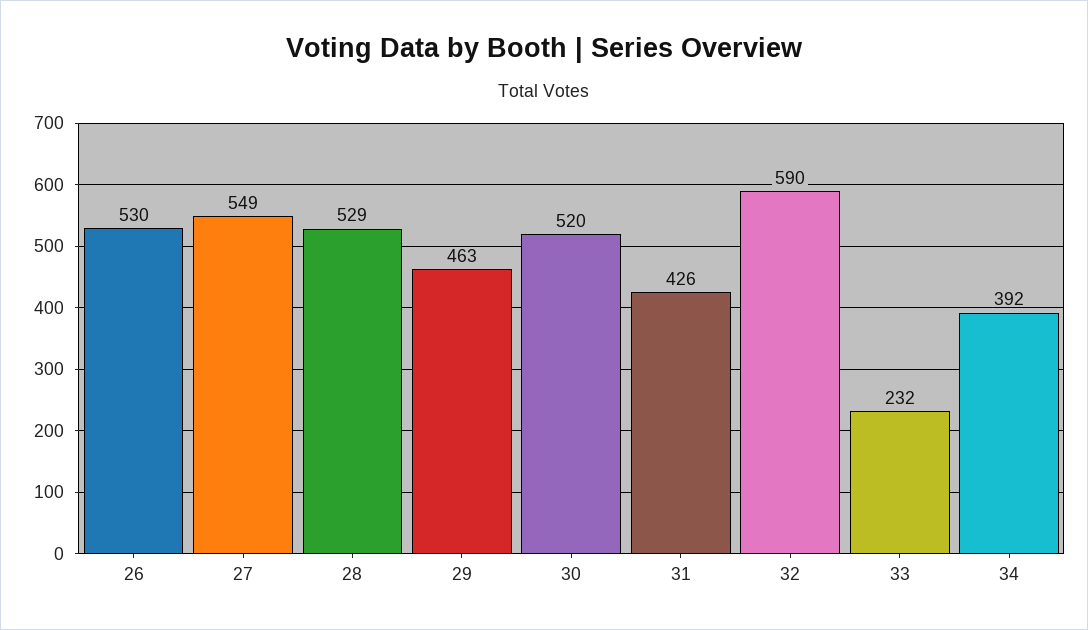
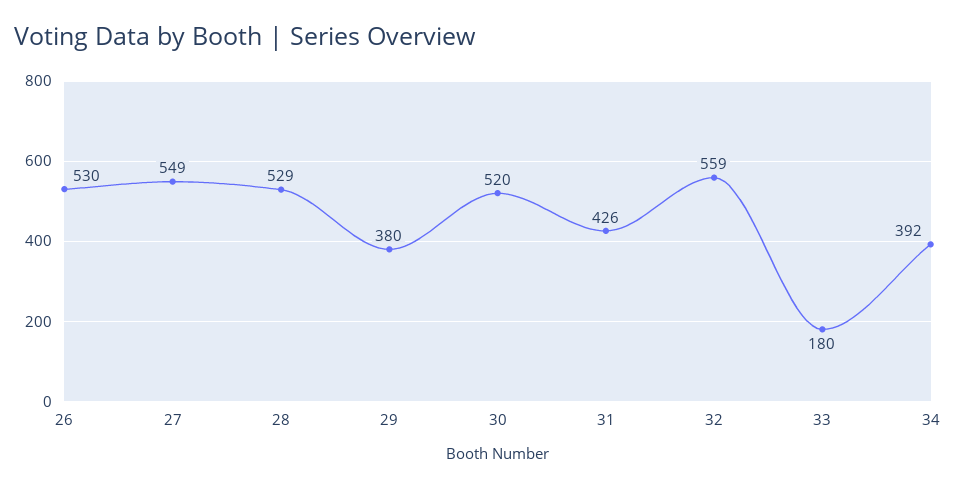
29: 463 -> 380
32: 590 -> 559
33: 232 -> 180

